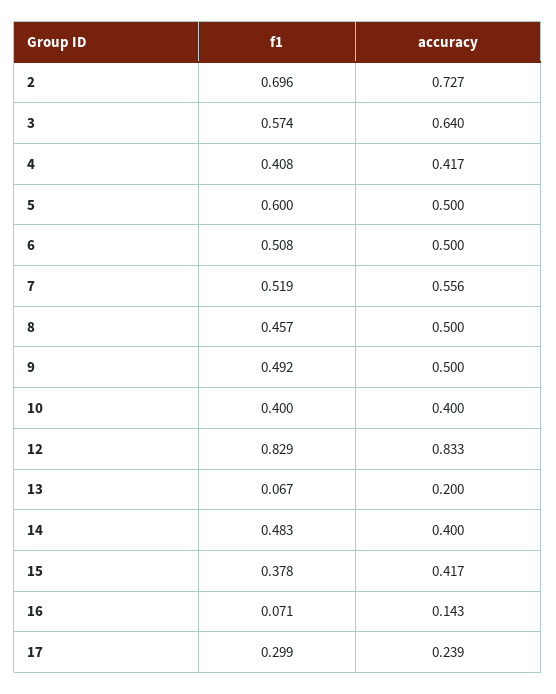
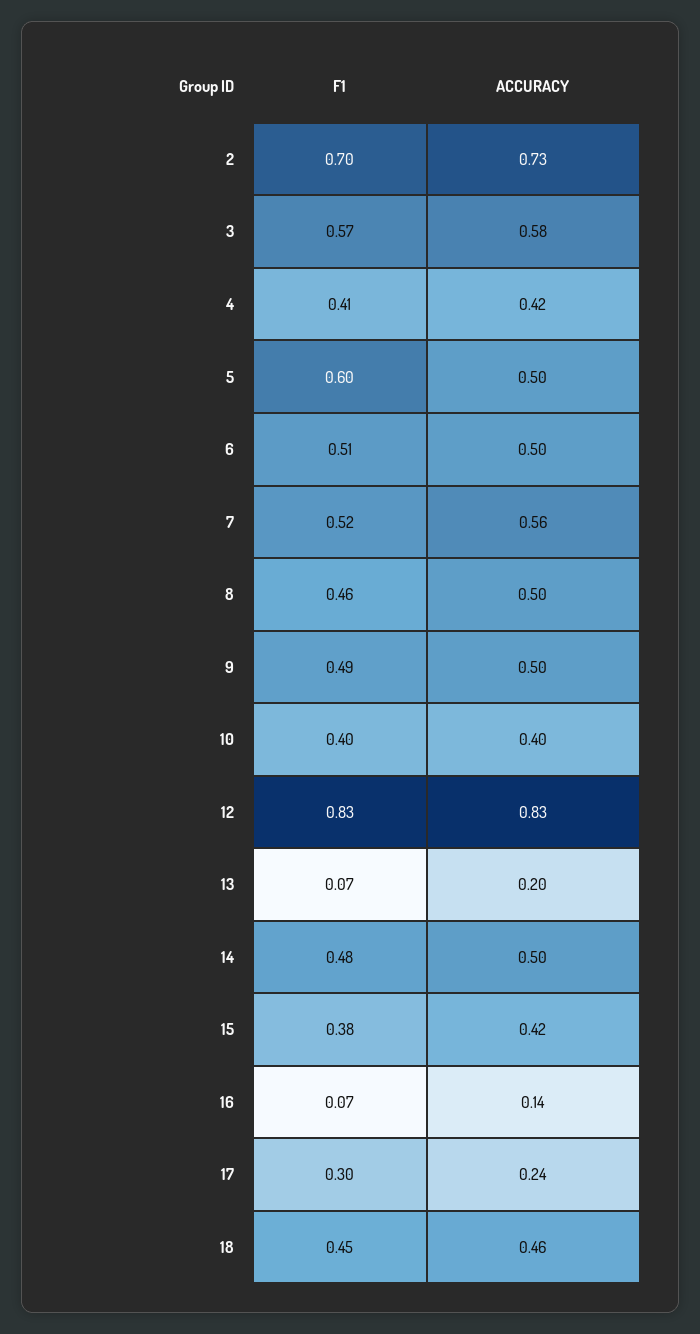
accuracy, 3: 0.64 -> 0.58
accuracy, 14: 0.4 -> 0.5
f1, 18: none -> 0.45
accuracy, 18: none -> 0.46

